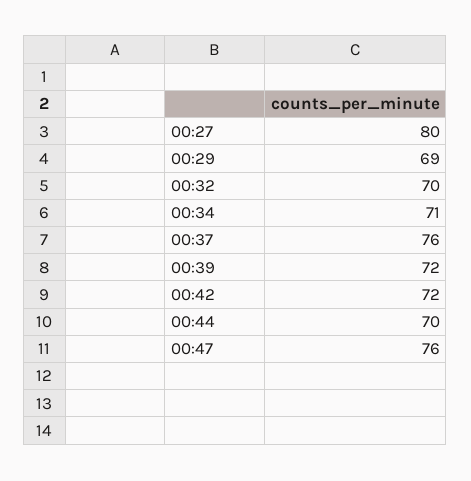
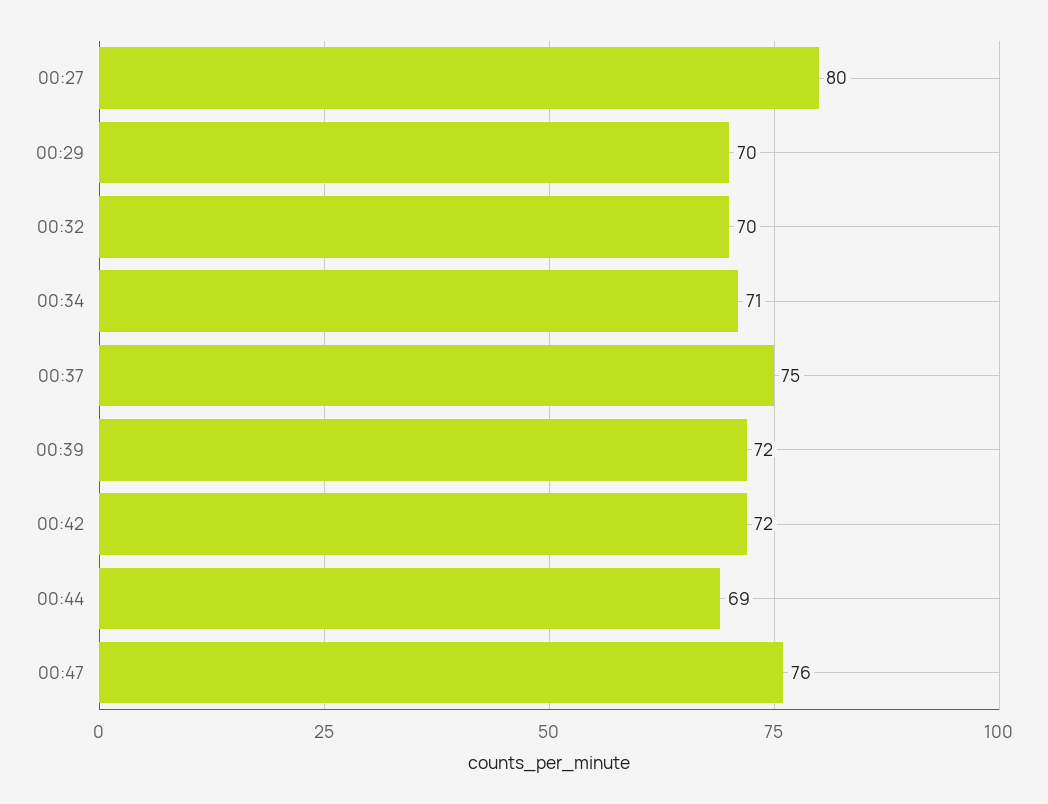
00:29: 69 -> 70
00:37: 76 -> 75
00:44: 70 -> 69

